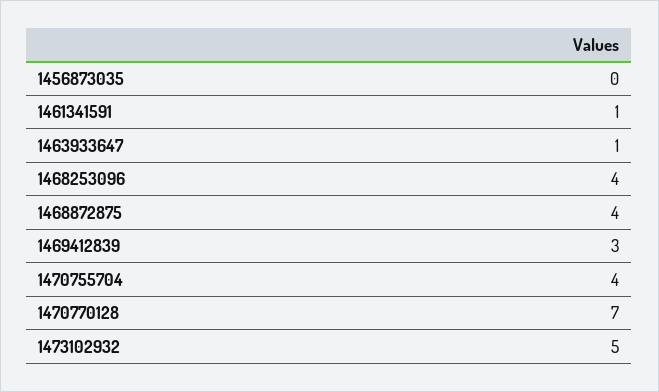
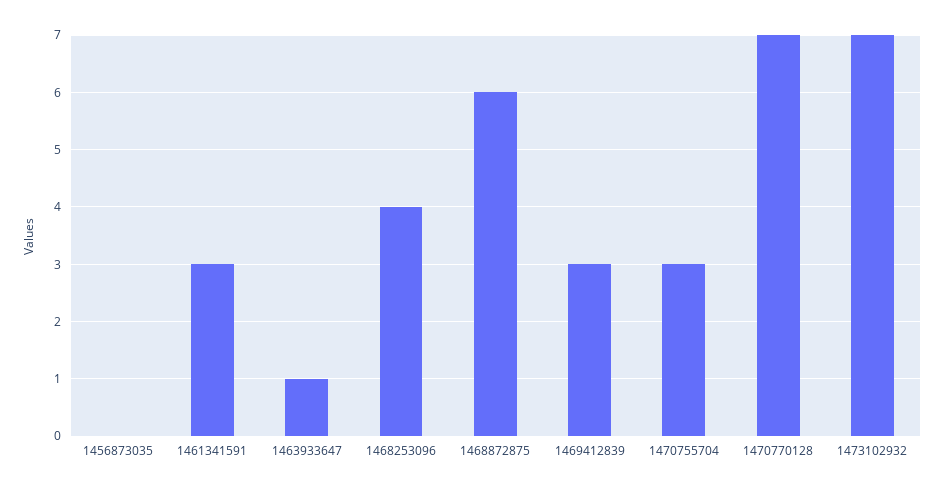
1461341591: 1 -> 3
1468872875: 4 -> 6
1470755704: 4 -> 3
1473102932: 5 -> 7

